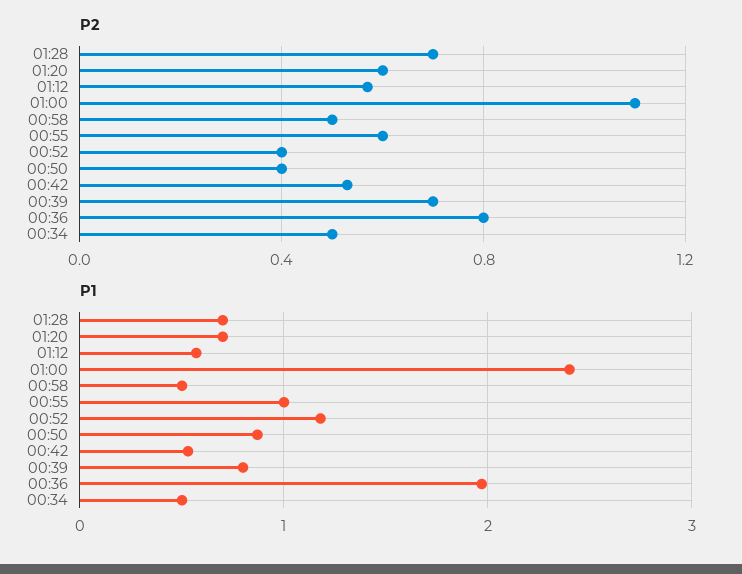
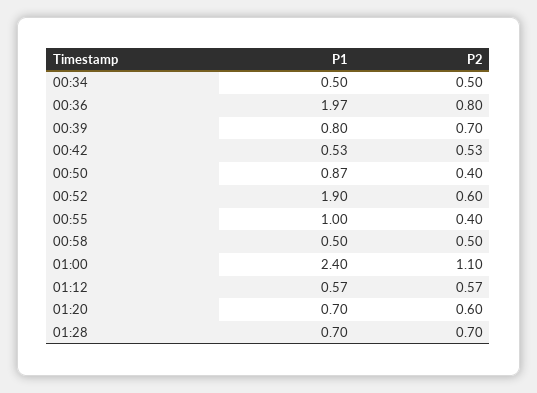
P2, 00:55: 0.6 -> 0.4
P2, 00:52: 0.4 -> 0.6
P1, 00:52: 1.2 -> 1.9

